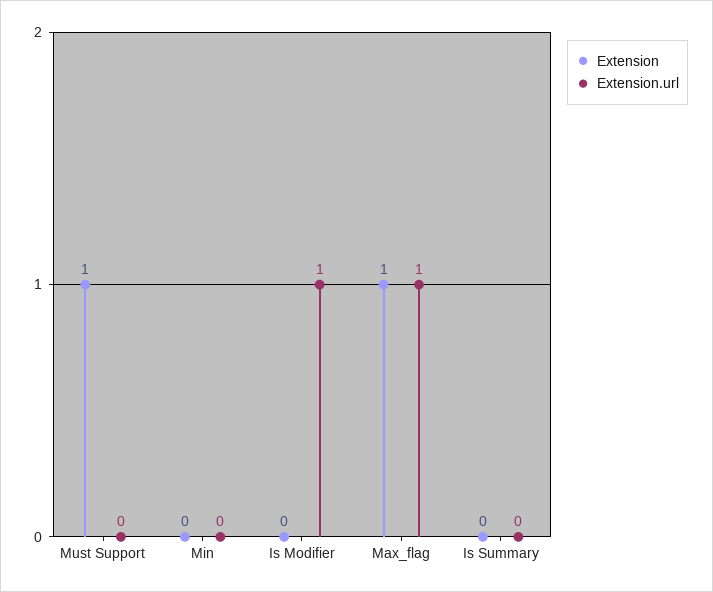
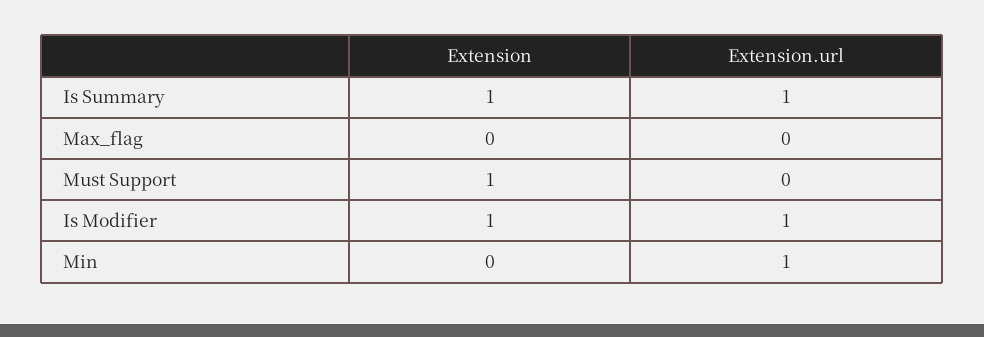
Extension.url, Min: 0 -> 1
Extension, Is Modifier: 0 -> 1
Extension, Max_flag: 1 -> 0
Extension.url, Max_flag: 1 -> 0
Extension, Is Summary: 0 -> 1
Extension.url, Is Summary: 0 -> 1

